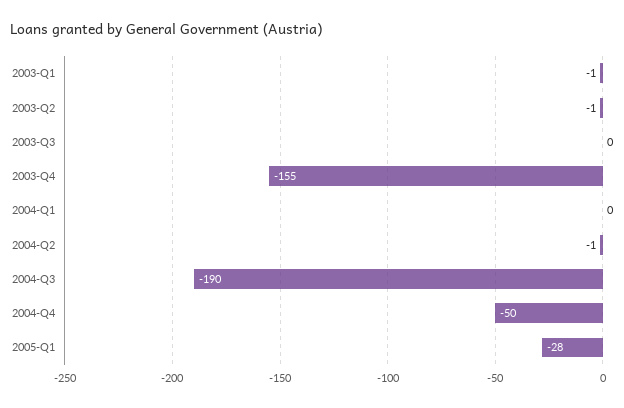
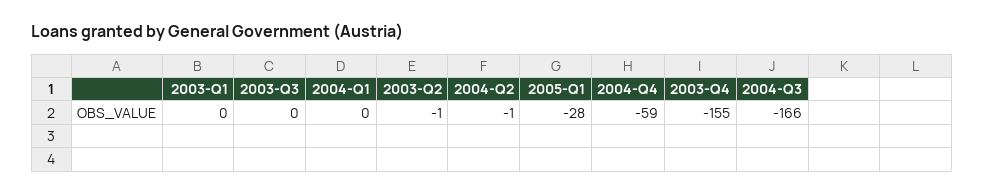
2003-Q1: -1 -> 0
2004-Q3: -190 -> -166
2004-Q4: -50 -> -59

